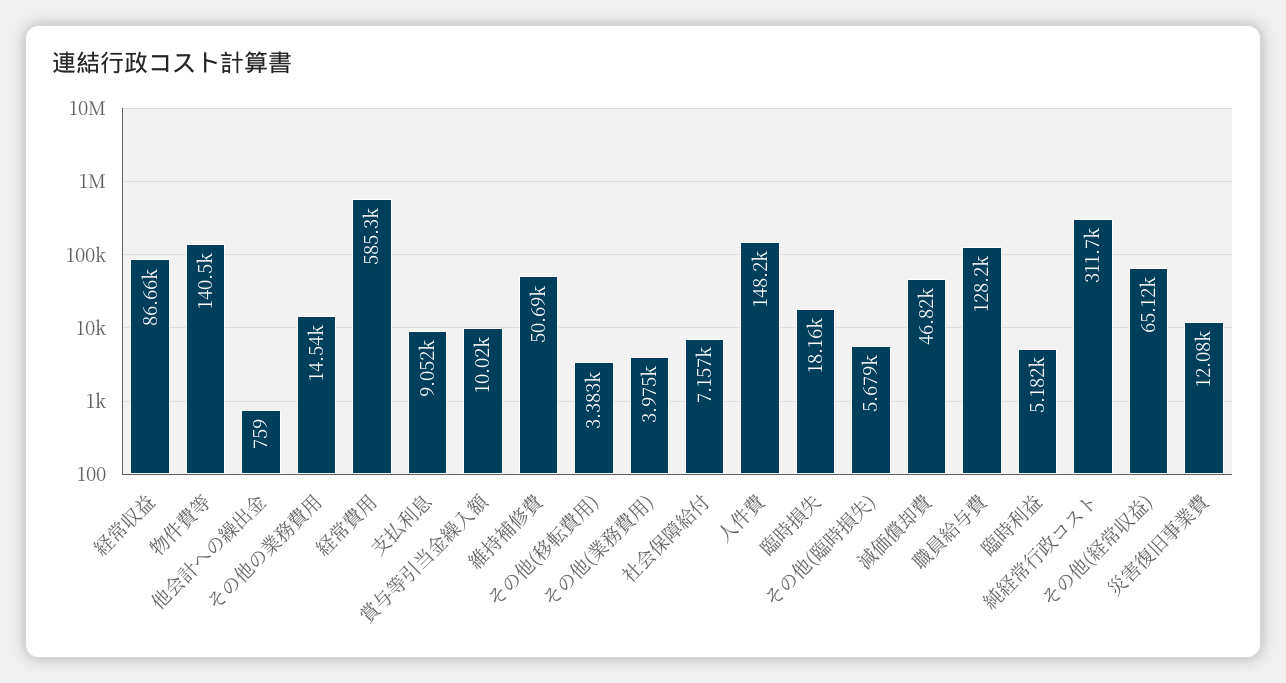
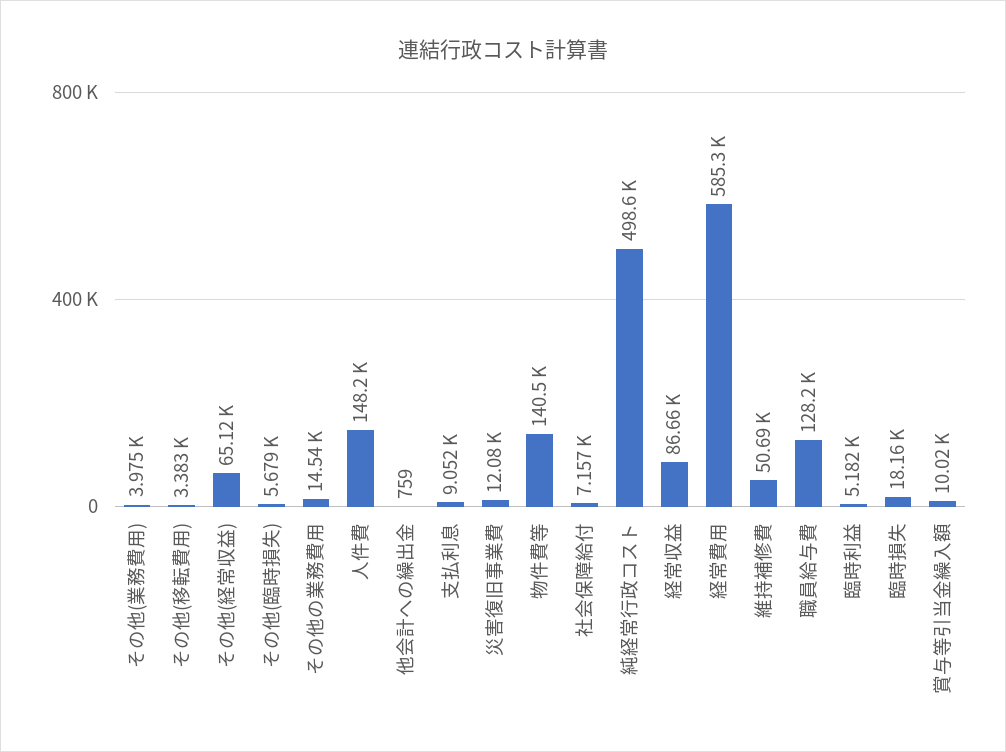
減価償却費: 46820 -> none
純経常行政コスト: 311700 -> 498600

